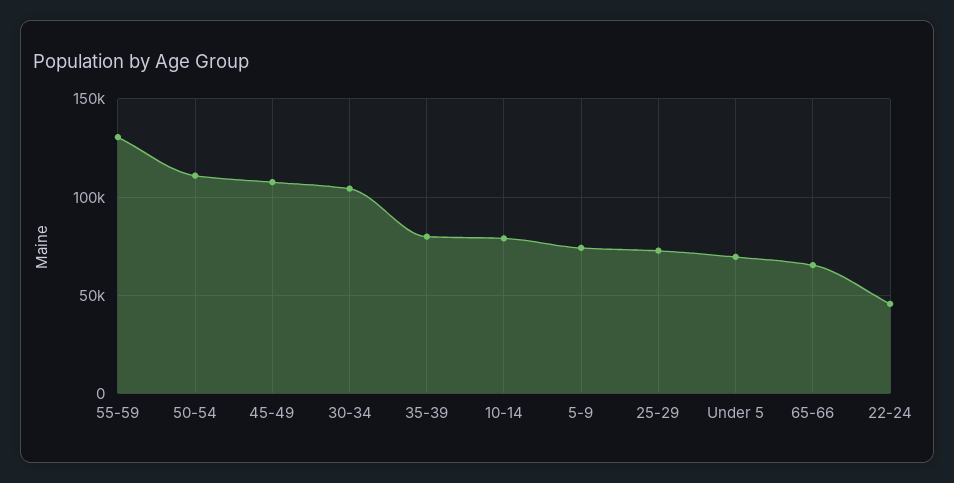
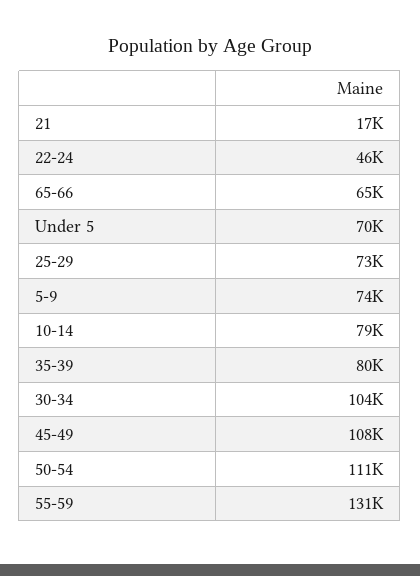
21: none -> 17000

